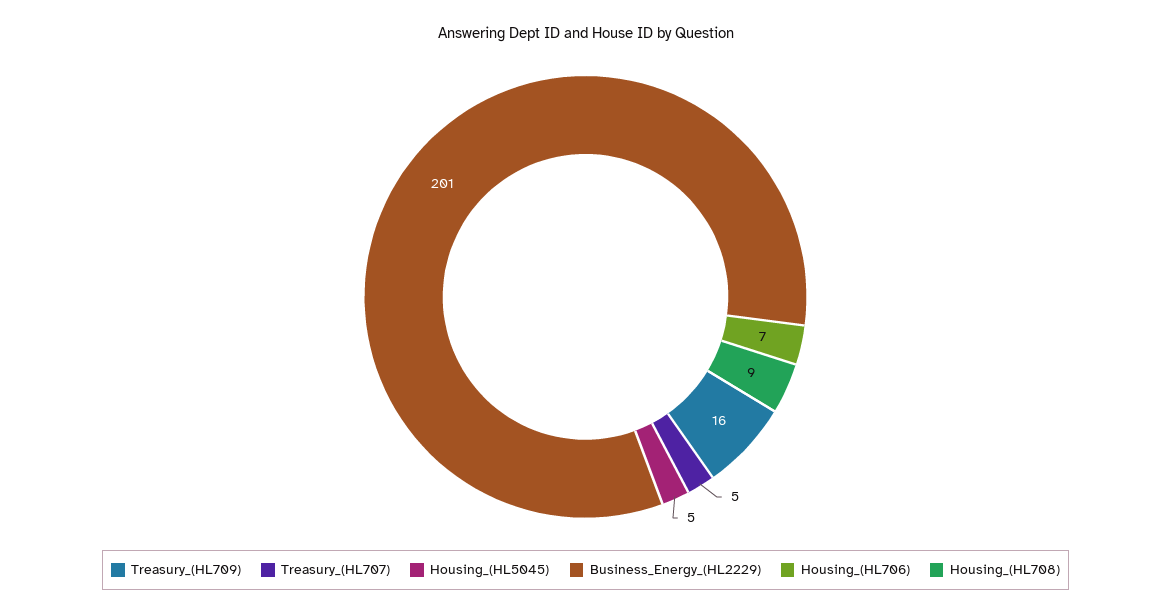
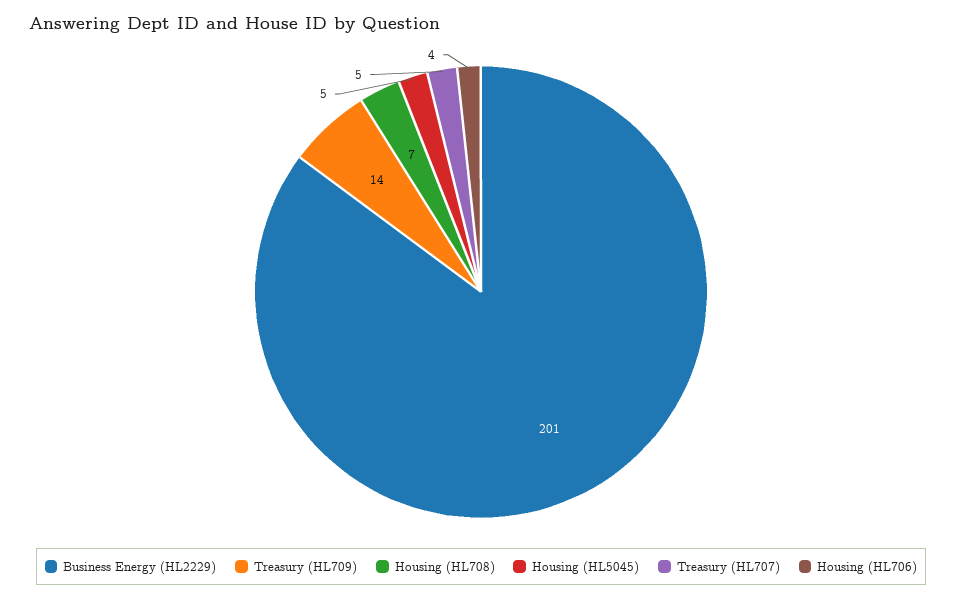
Treasury_(HL709): 16 -> 14
Housing_(HL706): 7 -> 4
Housing_(HL708): 9 -> 7

